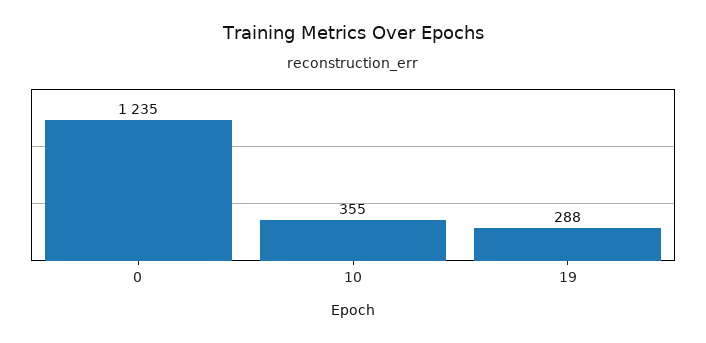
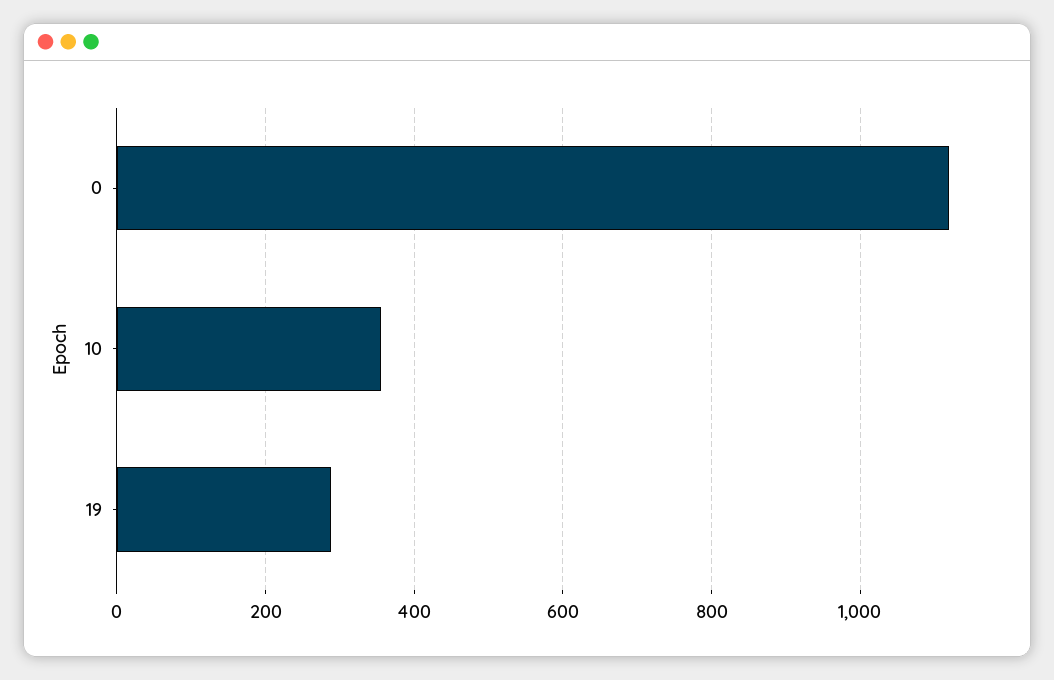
0: 1235 -> 1120

